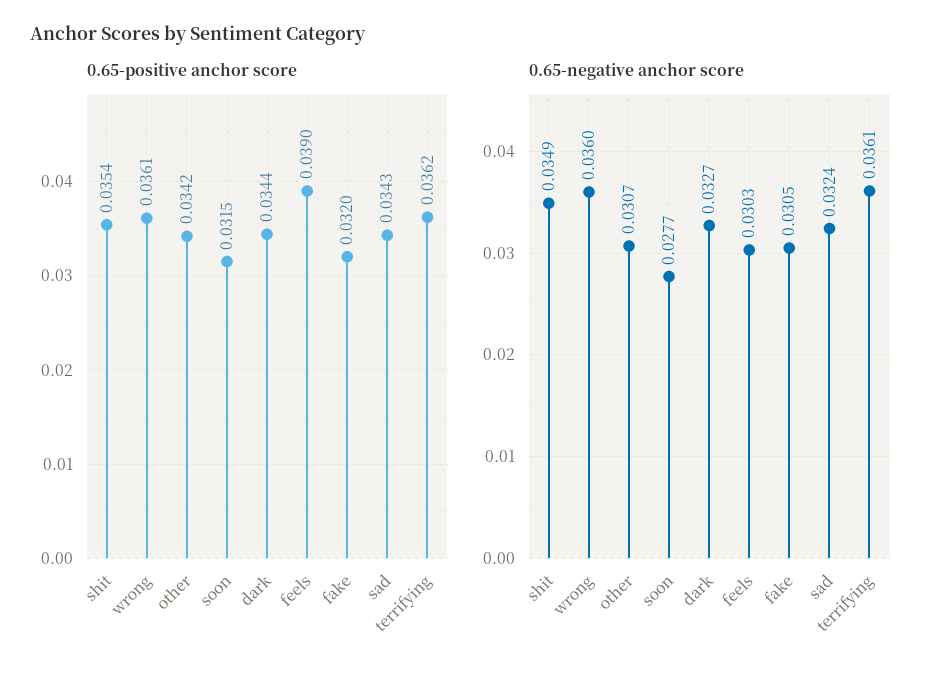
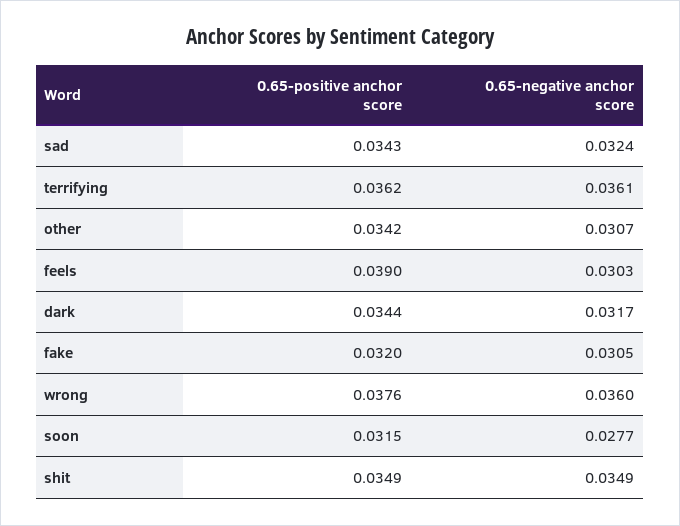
0.65-positive anchor score, shit: 0.0354 -> 0.0349
0.65-positive anchor score, wrong: 0.0361 -> 0.0376
0.65-negative anchor score, dark: 0.0327 -> 0.0317

